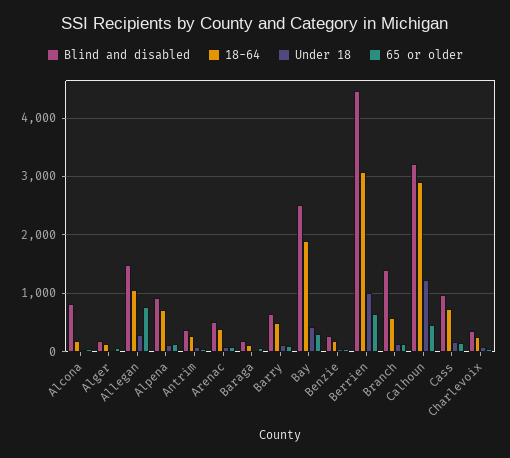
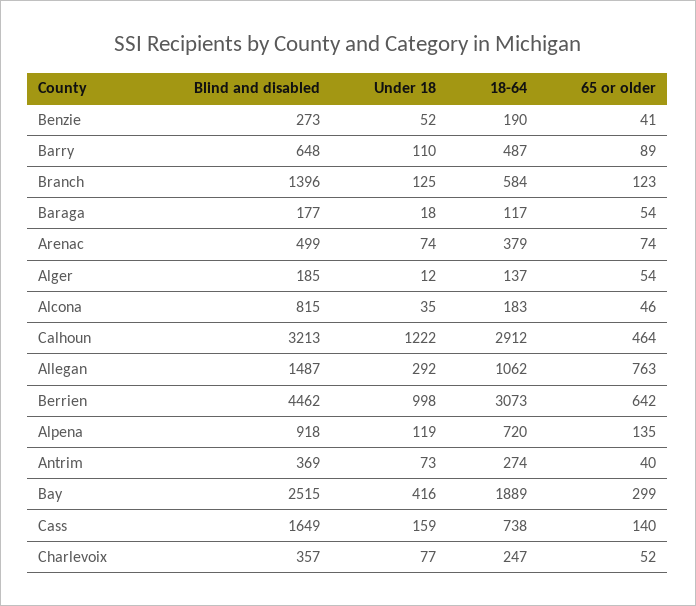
Blind and disabled, Cass: 1000 -> 1649

